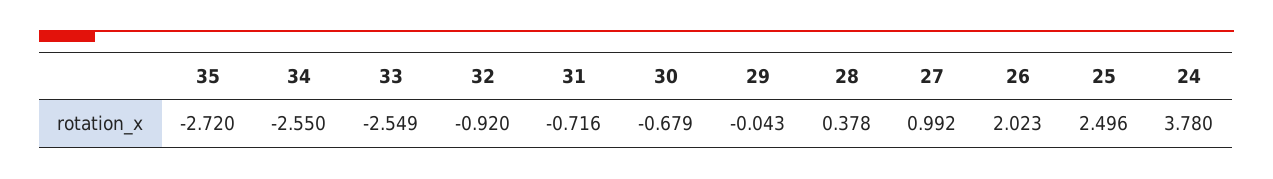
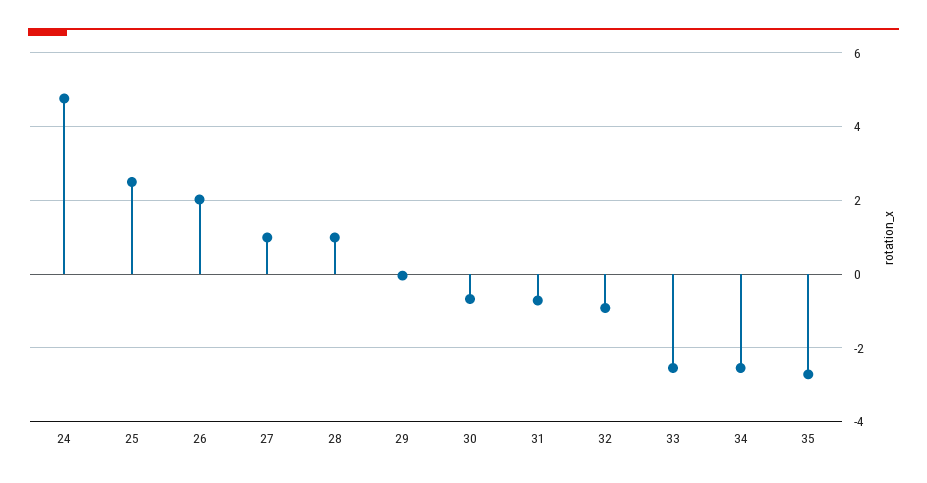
28: 0.378 -> 1
24: 3.78 -> 4.8

